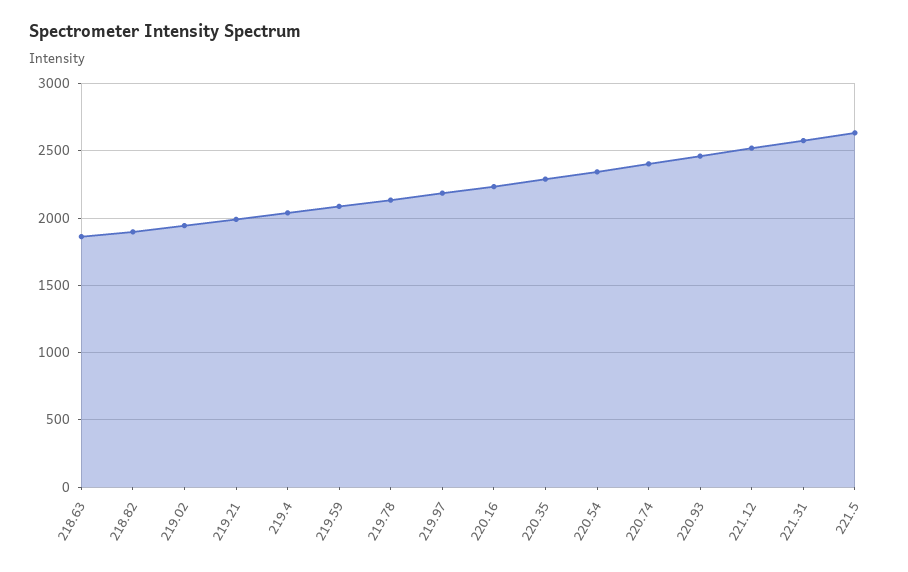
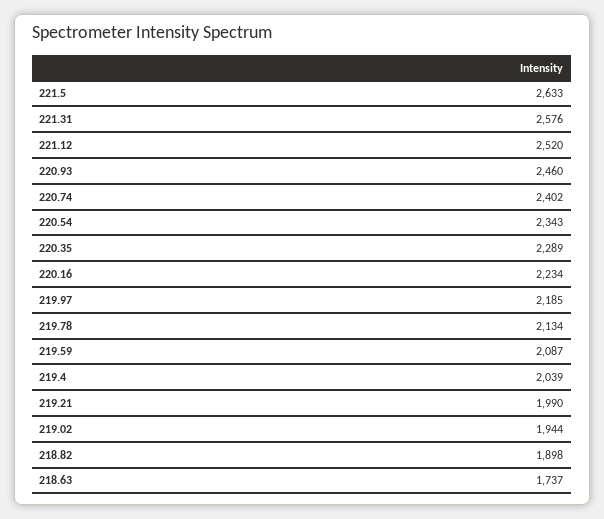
218.63: 1850 -> 1737

